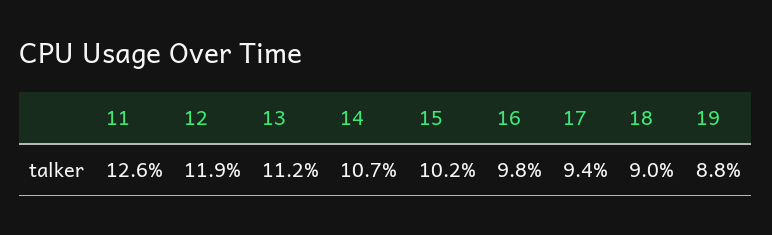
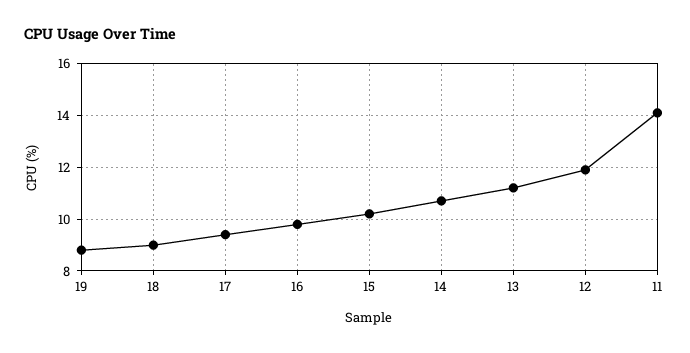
11: 12.6 -> 14

